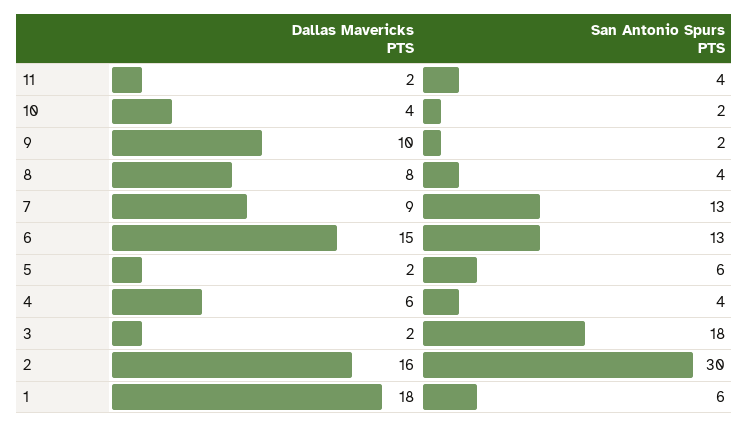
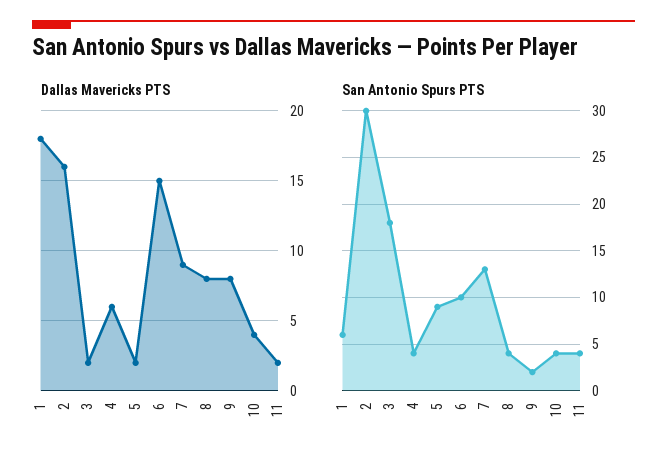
San Antonio Spurs PTS, 10: 2 -> 4
Dallas Mavericks PTS, 9: 10 -> 8
San Antonio Spurs PTS, 6: 13 -> 10
San Antonio Spurs PTS, 5: 6 -> 9

